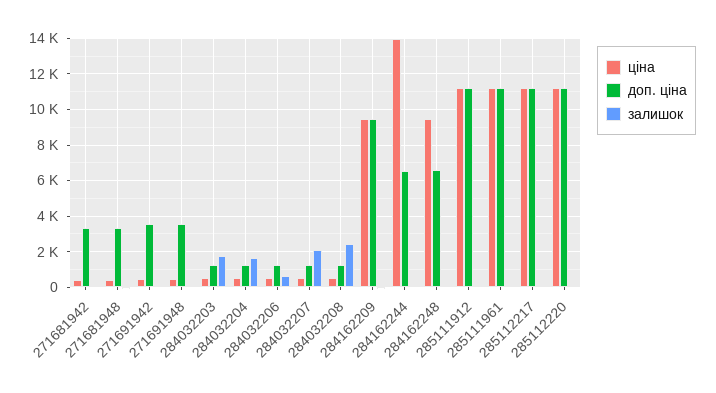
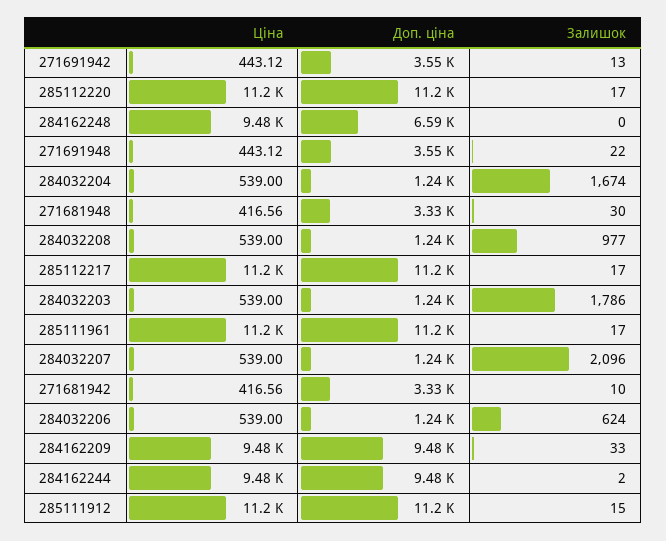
залишок, 284032208: 2500 -> 977
ціна, 284162244: 14000 -> 9480
доп. ціна, 284162244: 6500 -> 9480

